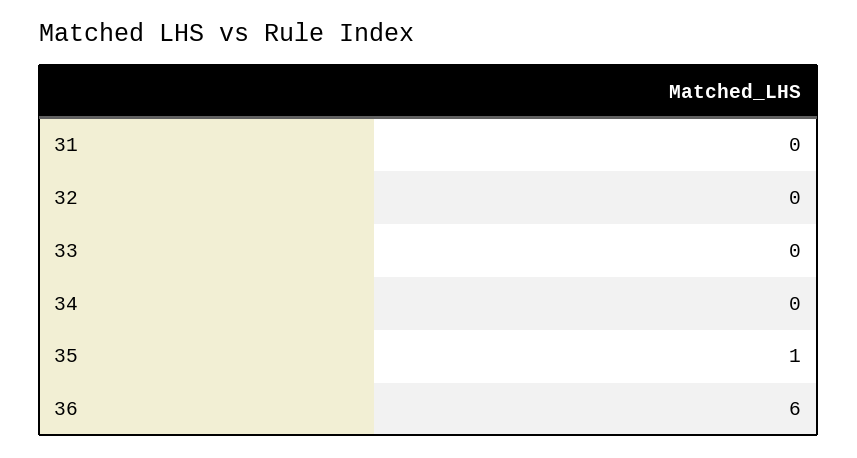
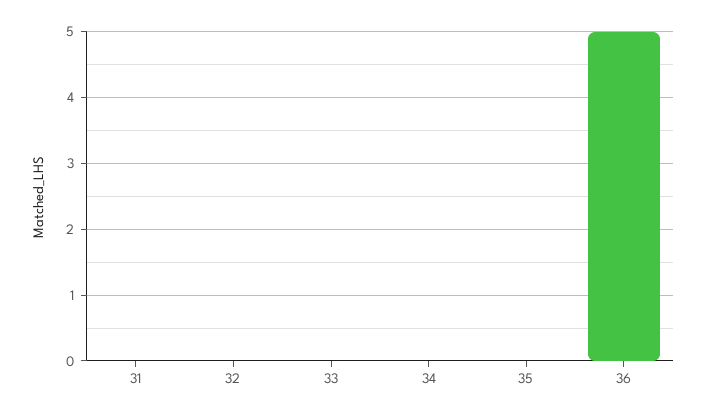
35: 1 -> 0
36: 6 -> 5

